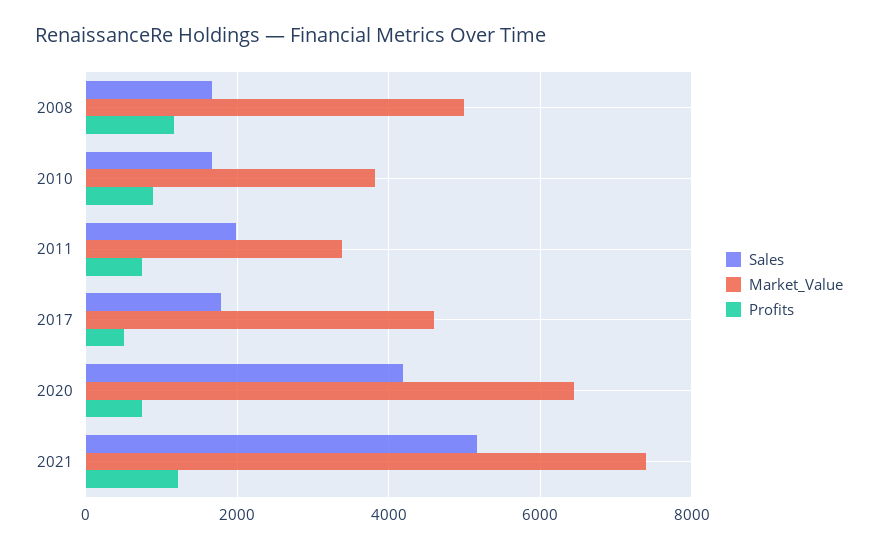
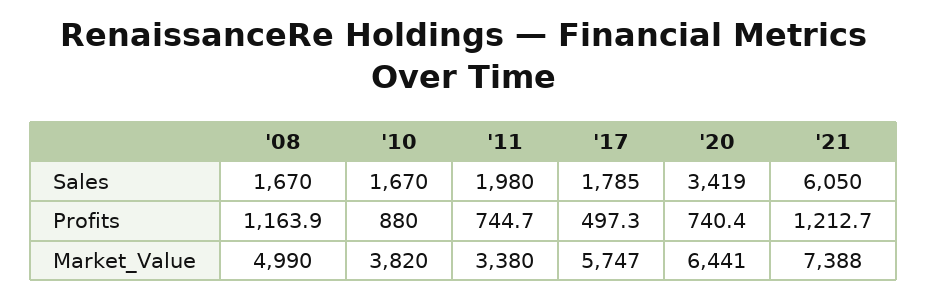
Market_Value, 2017: 4600 -> 5747
Sales, 2020: 4200 -> 3419
Sales, 2021: 5200 -> 6050

